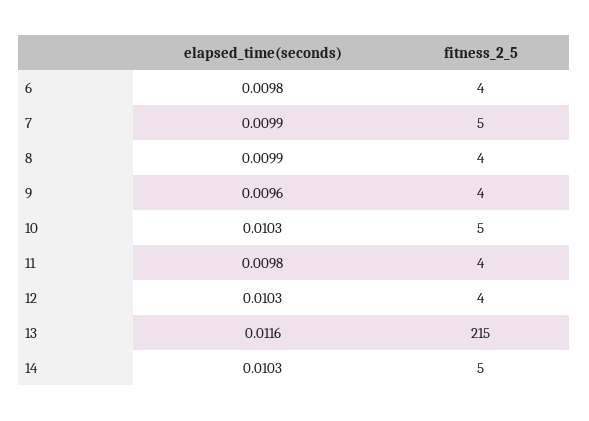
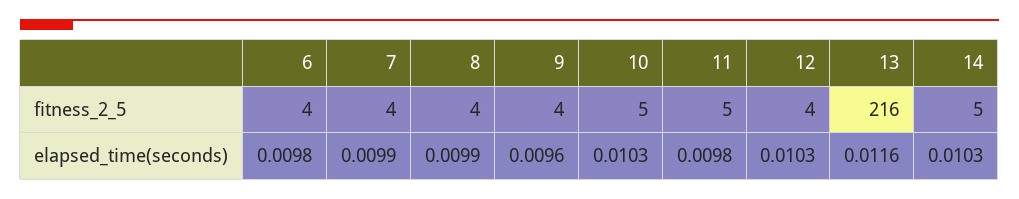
fitness_2_5, 7: 5 -> 4
fitness_2_5, 11: 4 -> 5
fitness_2_5, 13: 215 -> 216

